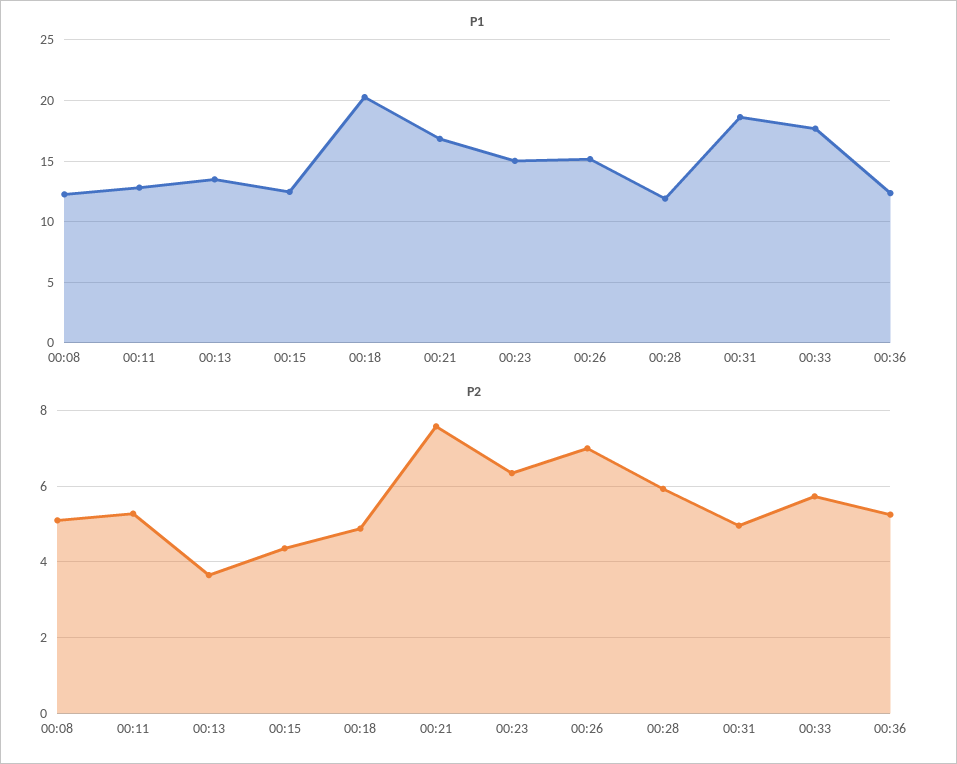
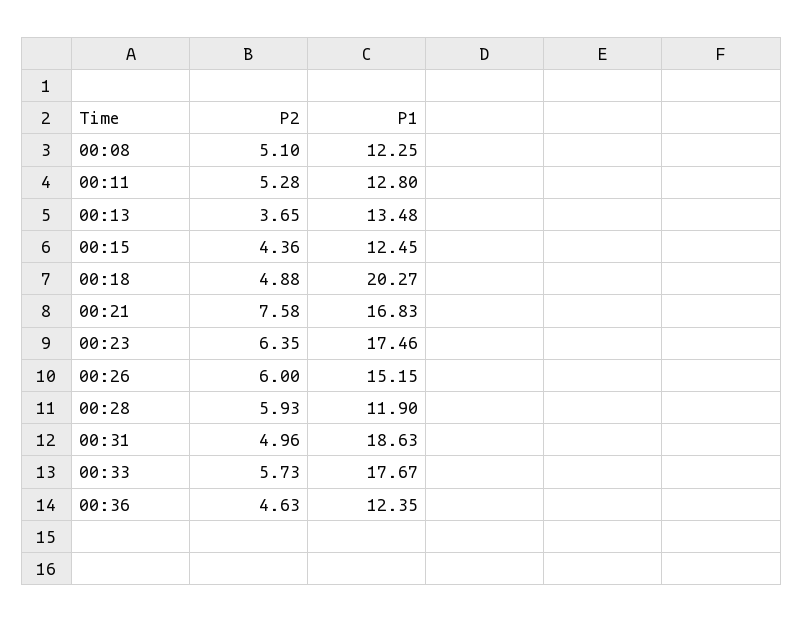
P1, 00:23: 15 -> 17.46
P2, 00:26: 7 -> 6
P2, 00:36: 5.2 -> 4.63

